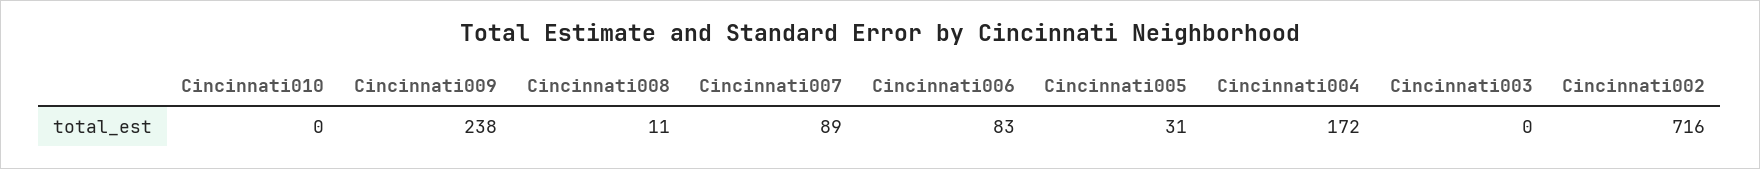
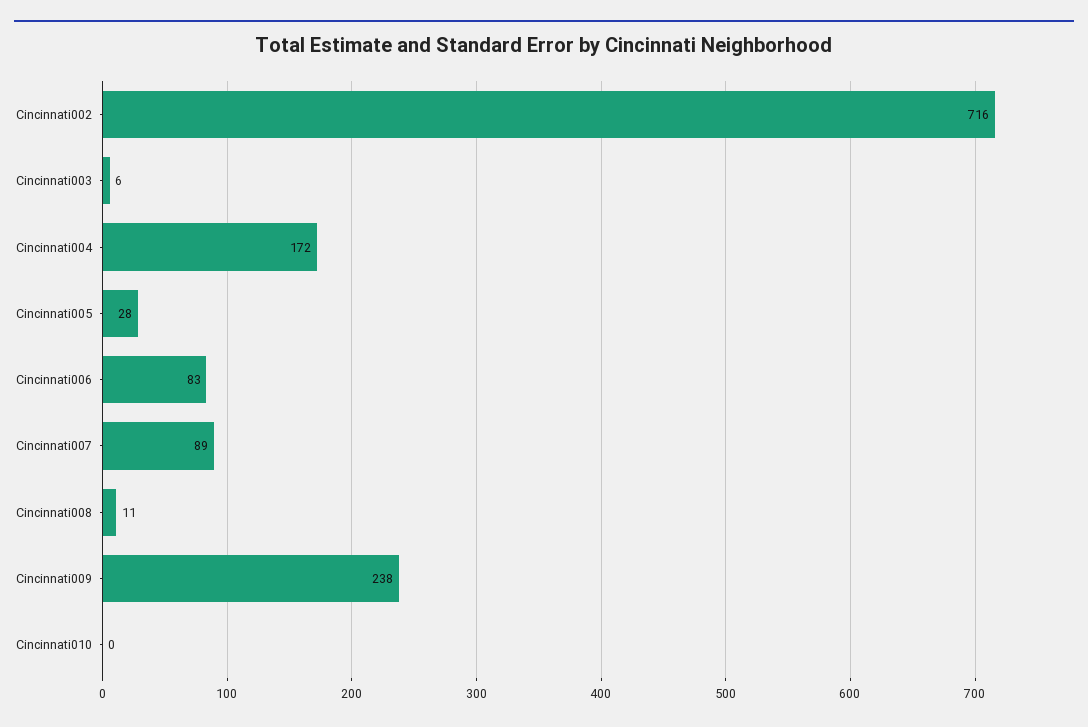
Cincinnati005: 31 -> 28
Cincinnati003: 0 -> 6

